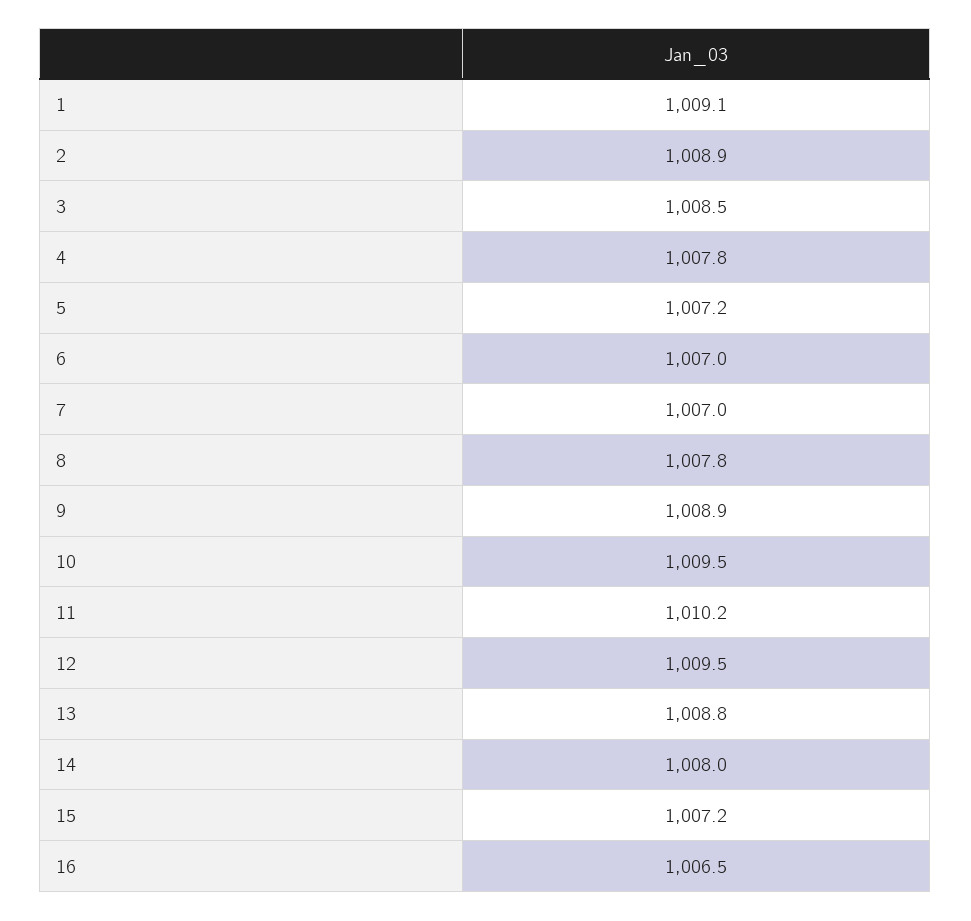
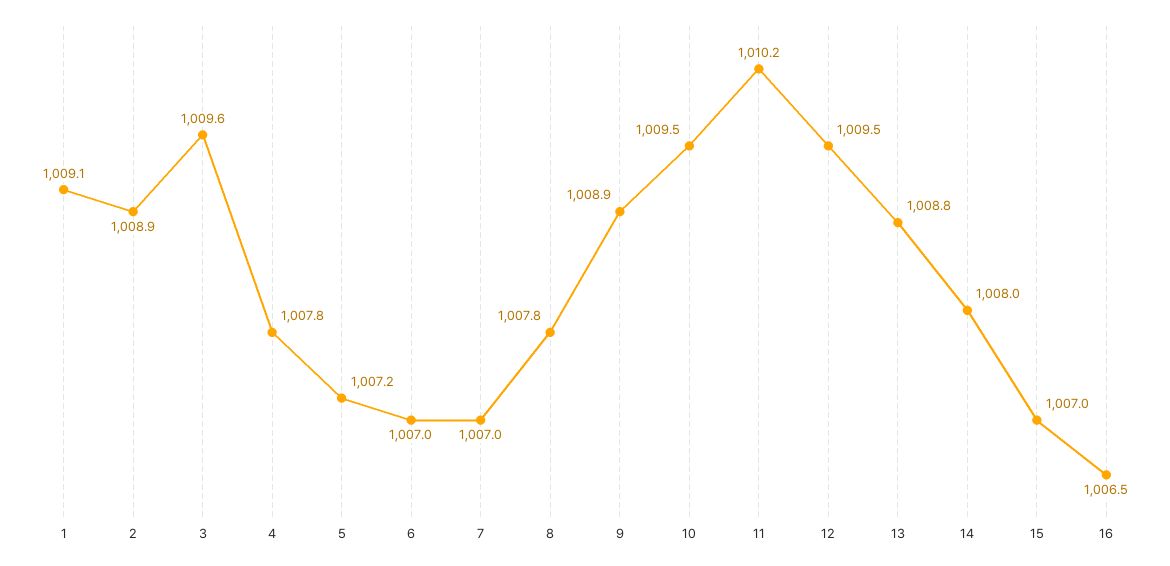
3: 1008.5 -> 1009.6
15: 1007.2 -> 1007

